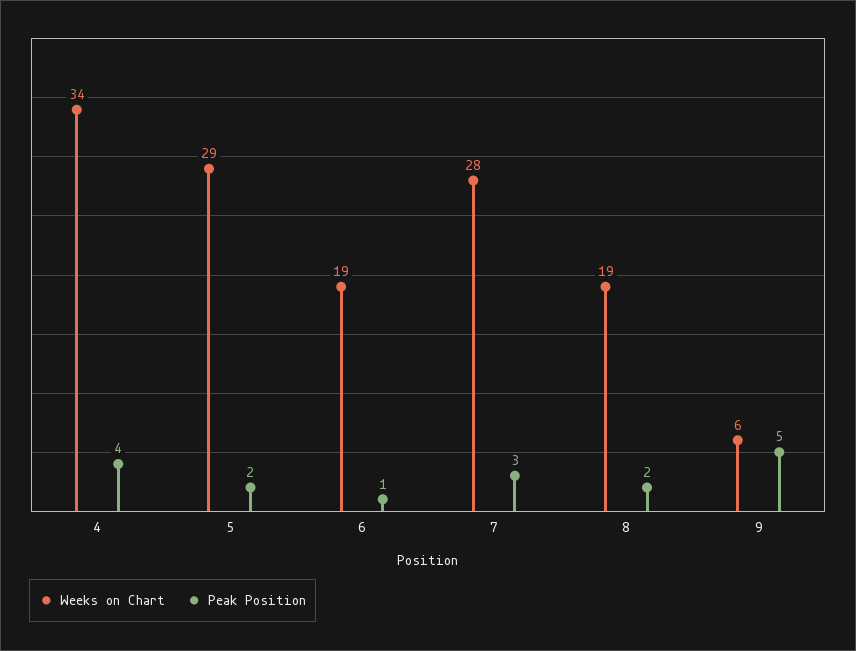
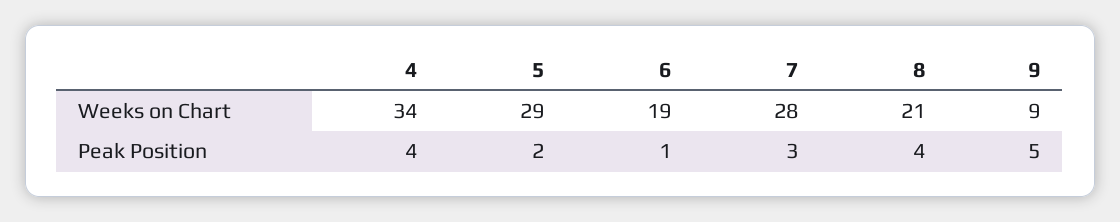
Weeks on Chart, 8: 19 -> 21
Peak Position, 8: 2 -> 4
Weeks on Chart, 9: 6 -> 9

